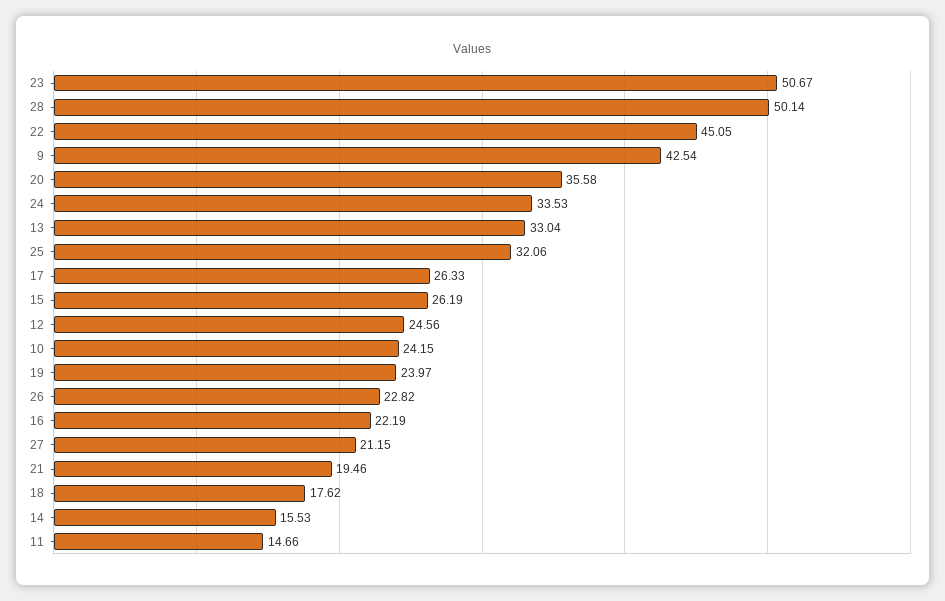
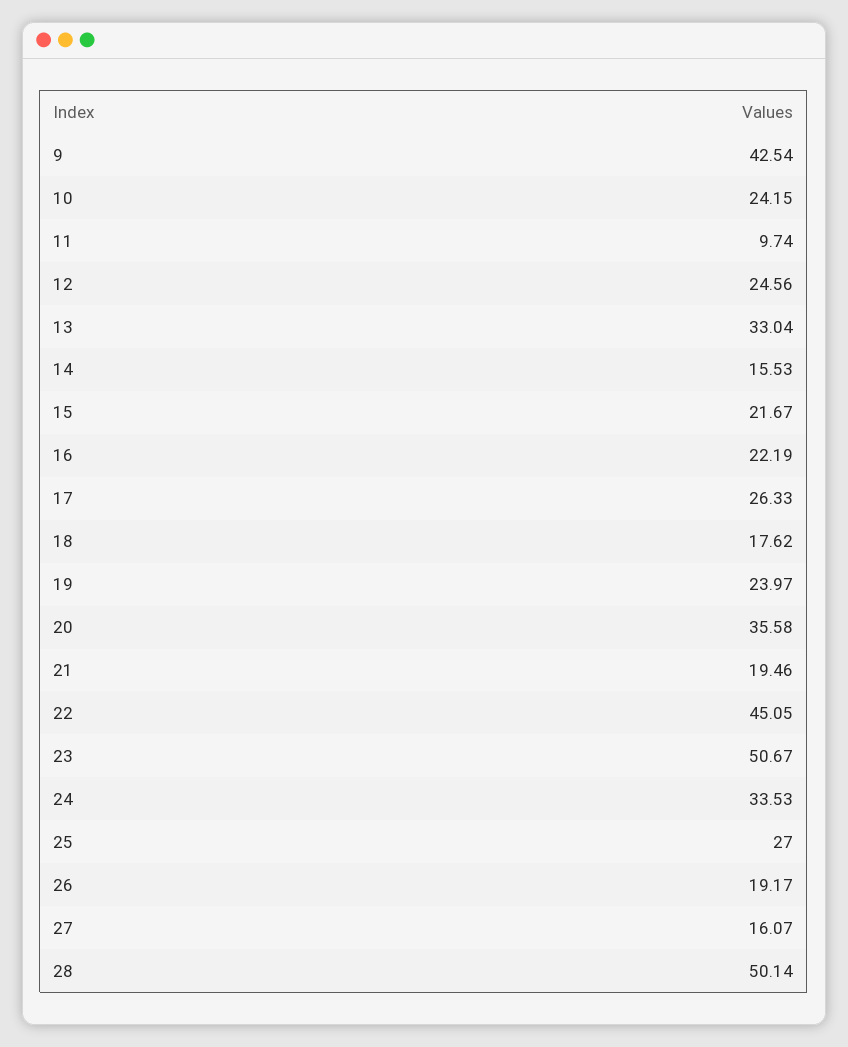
25: 32.06 -> 27
15: 26.19 -> 21.67
26: 22.82 -> 19.17
27: 21.15 -> 16.07
11: 14.66 -> 9.74

